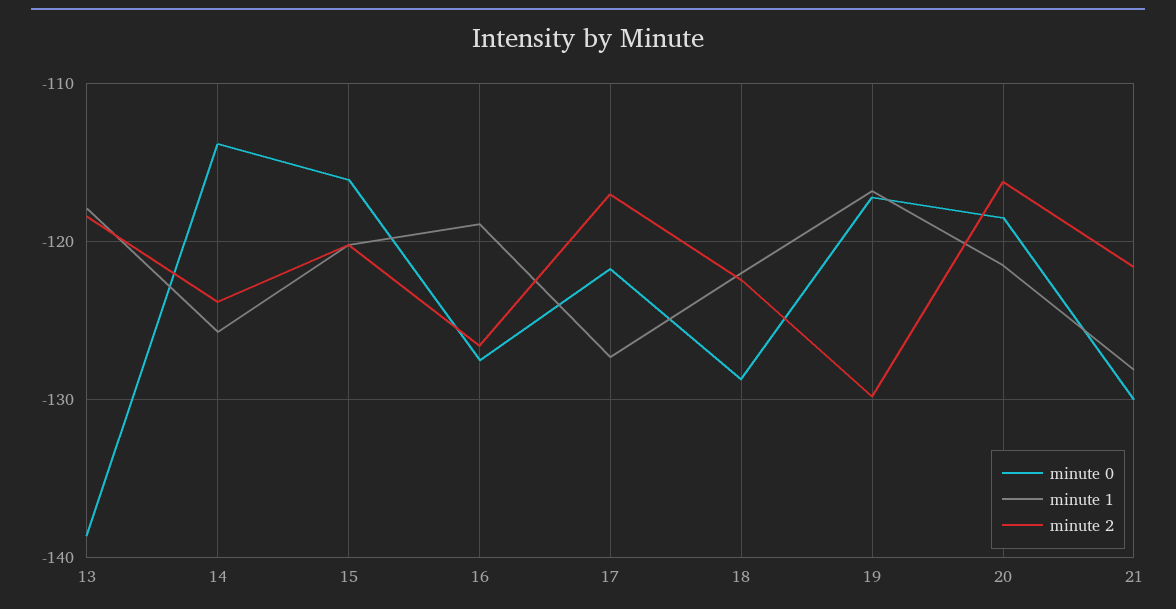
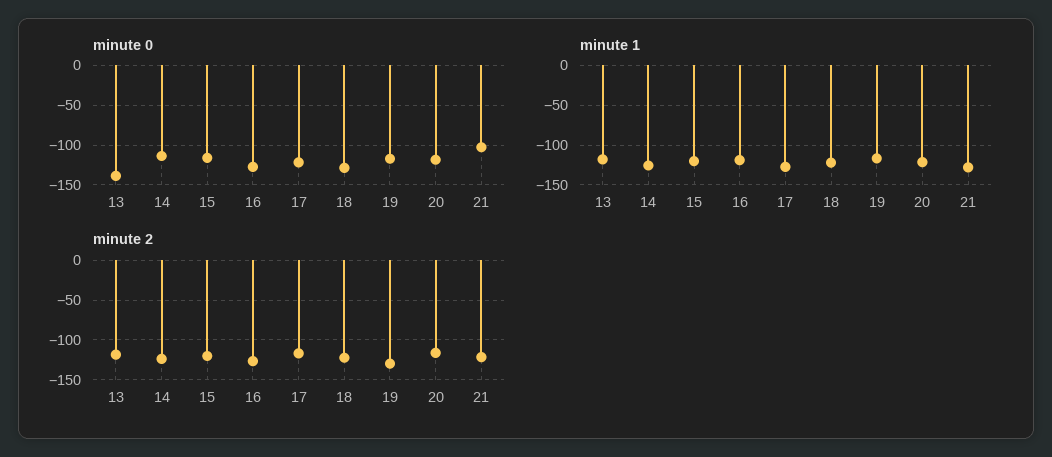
minute 0, 21: -130 -> -100

